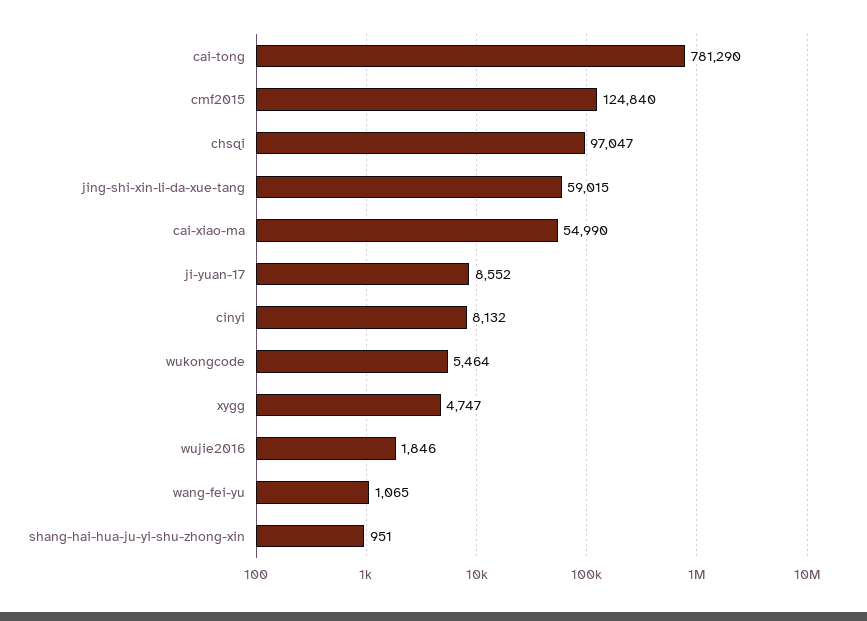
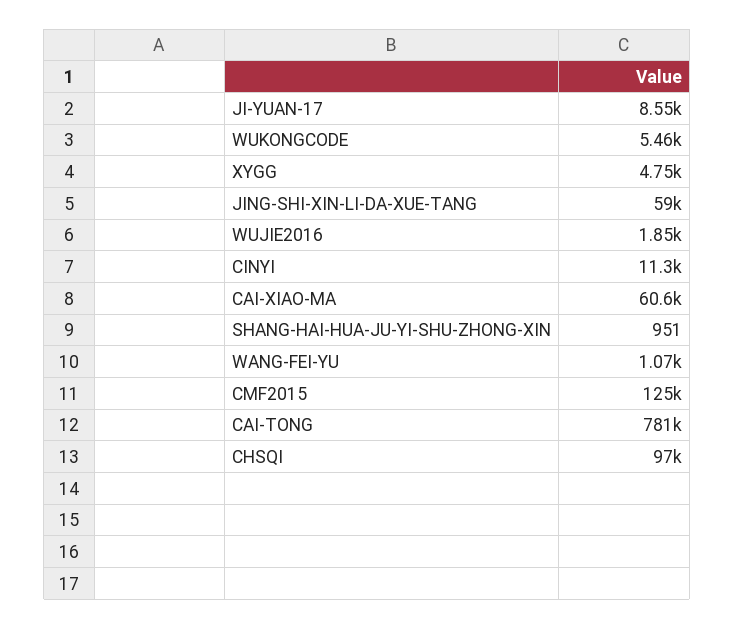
cai-xiao-ma: 54990 -> 60600
cinyi: 8132 -> 11300

